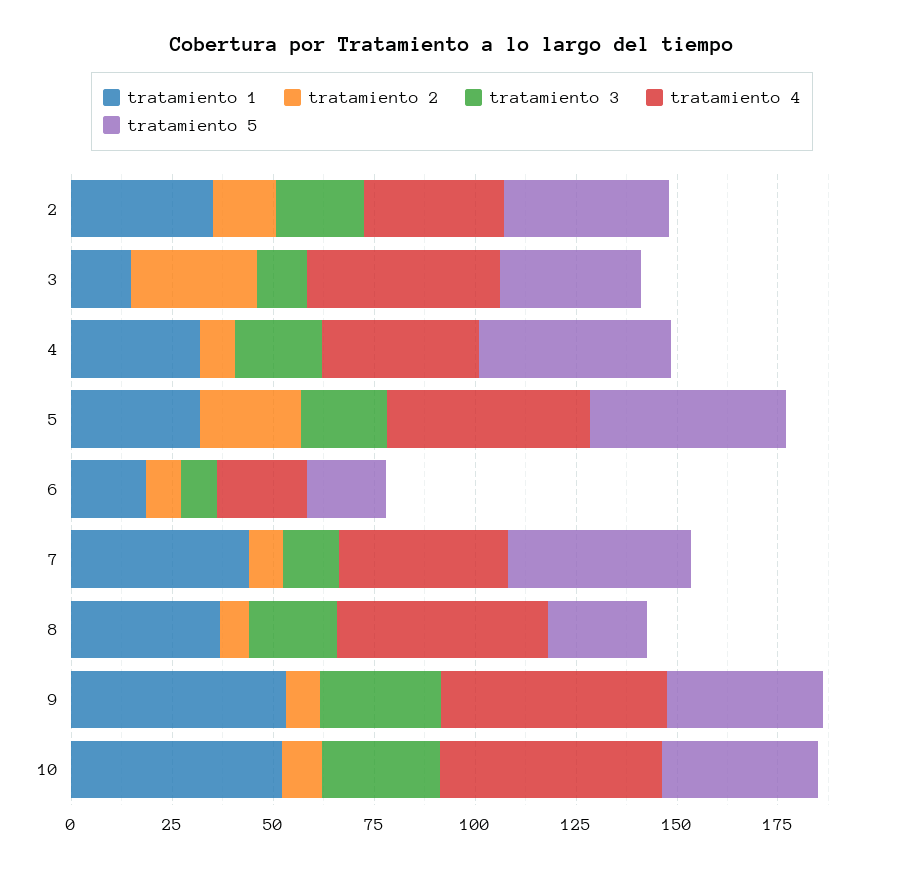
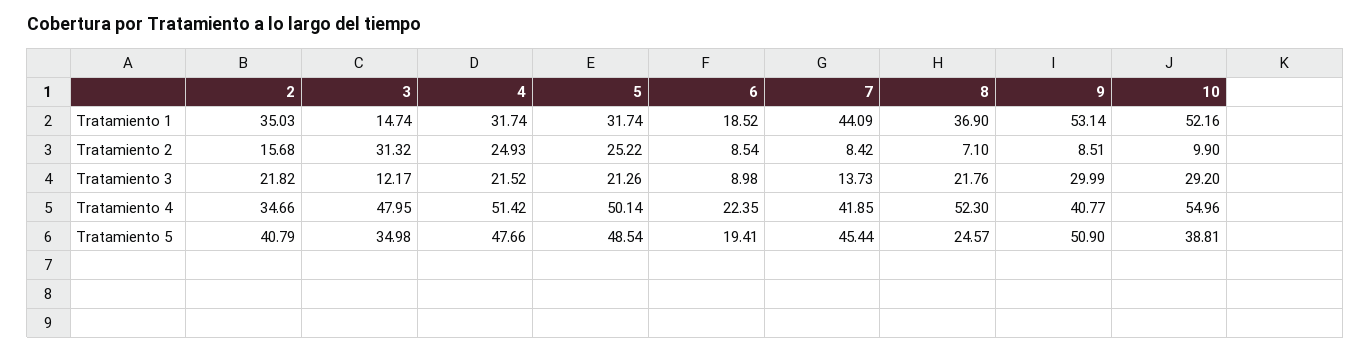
tratamiento 2, 4: 10 -> 24.93
tratamiento 4, 4: 40 -> 51.42
tratamiento 4, 9: 55 -> 40.77
tratamiento 5, 9: 40 -> 50.9

